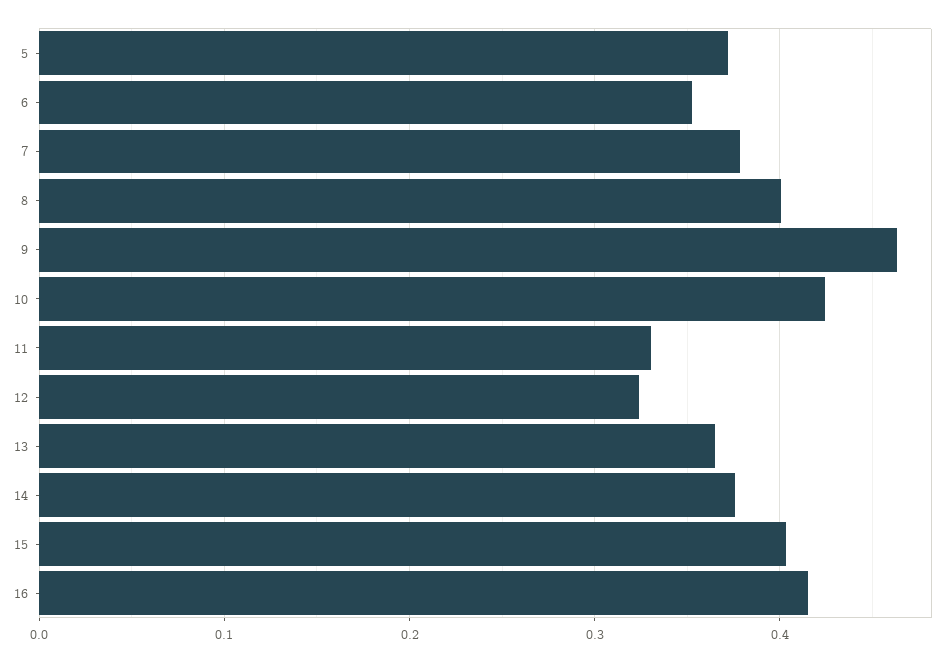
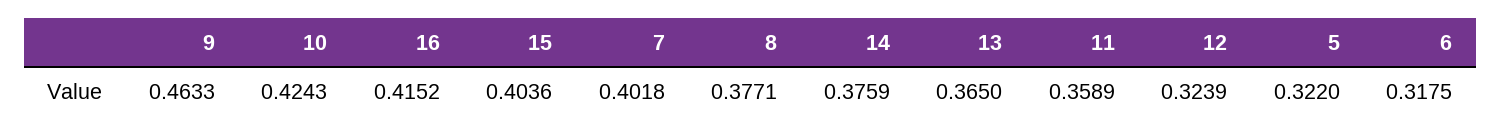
5: 0.37 -> 0.322
6: 0.35 -> 0.3175
7: 0.38 -> 0.4018
8: 0.4 -> 0.3771
11: 0.33 -> 0.3589

